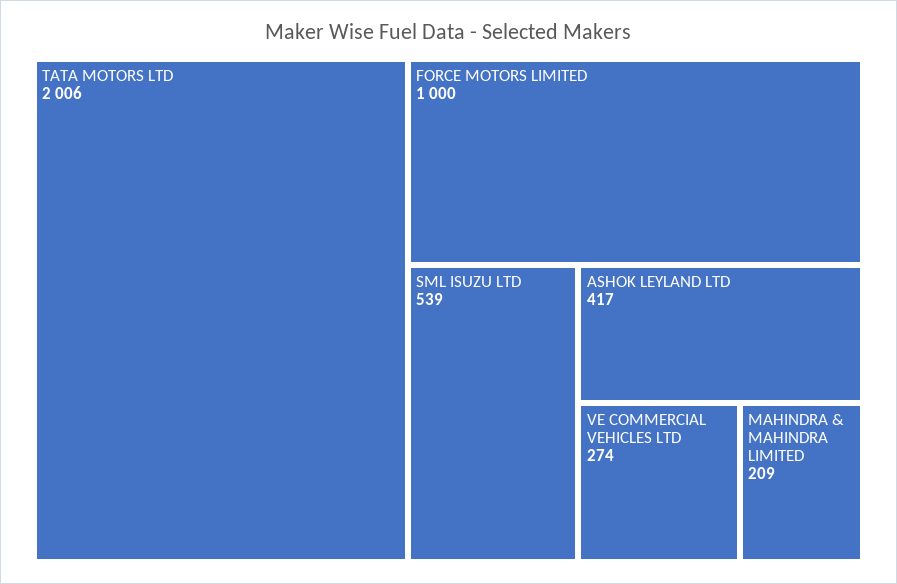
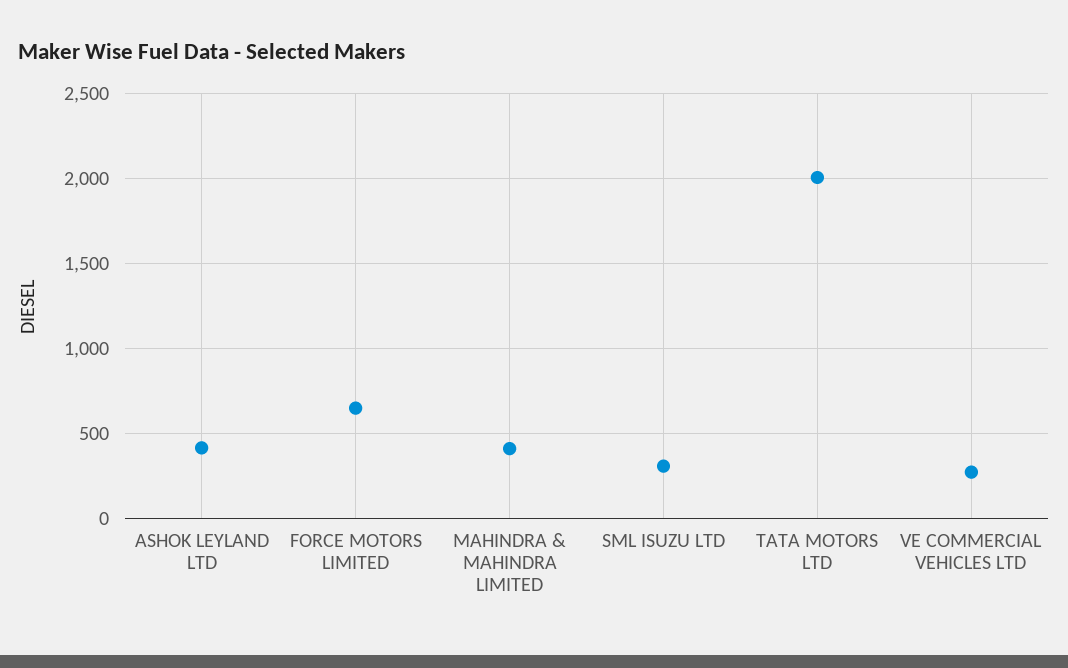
FORCE MOTORS LIMITED: 1000 -> 650
SML ISUZU LTD: 539 -> 300
MAHINDRA & MAHINDRA LIMITED: 209 -> 400

